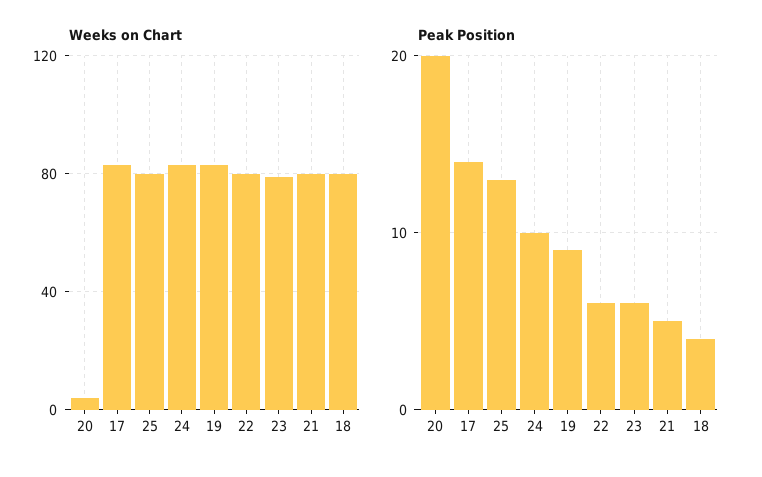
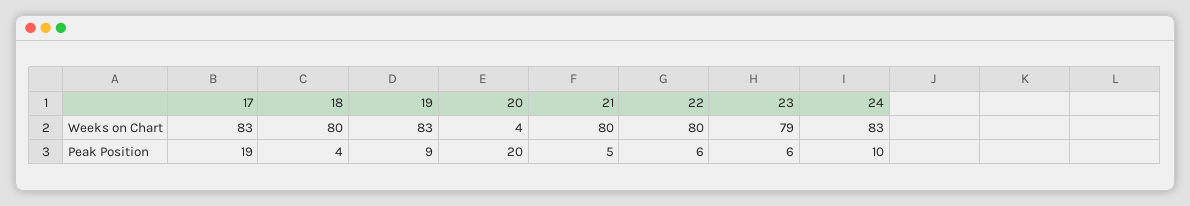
Weeks on Chart, 25: 80 -> none
Peak Position, 17: 14 -> 19
Peak Position, 25: 13 -> none

